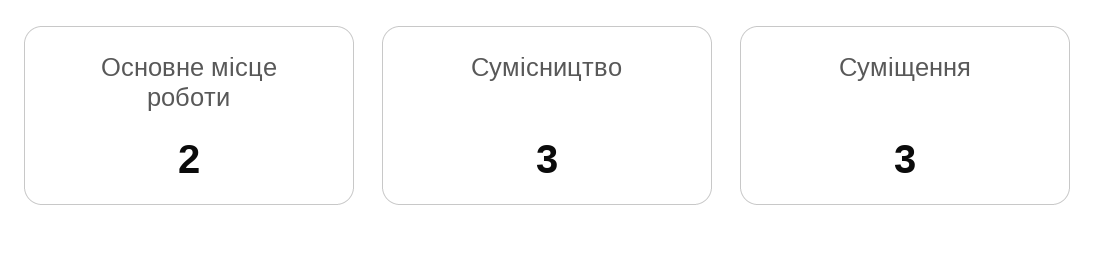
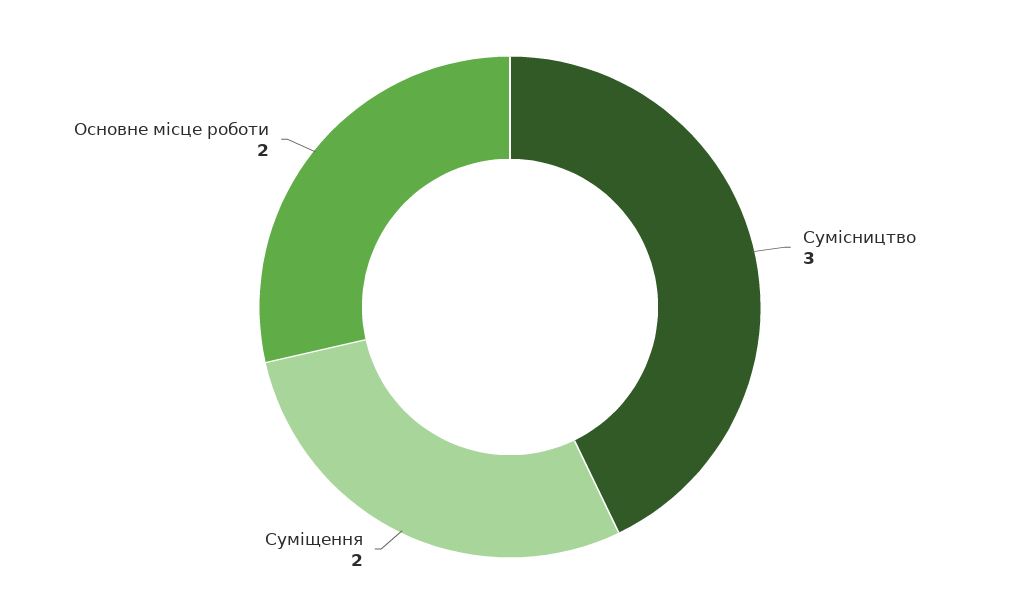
Суміщення: 3 -> 2

